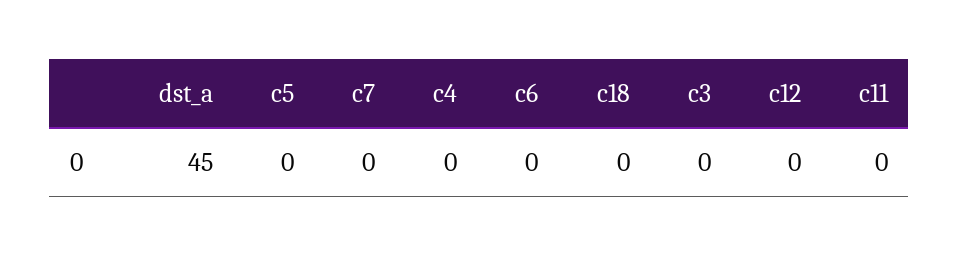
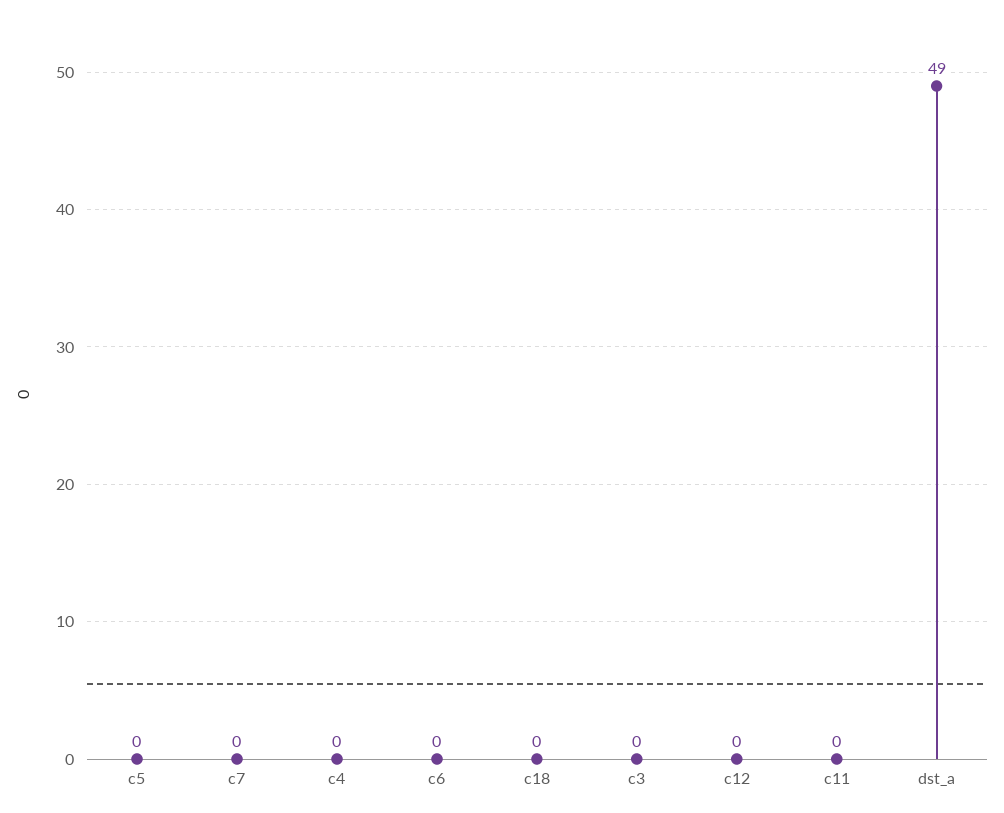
dst_a: 45 -> 49

